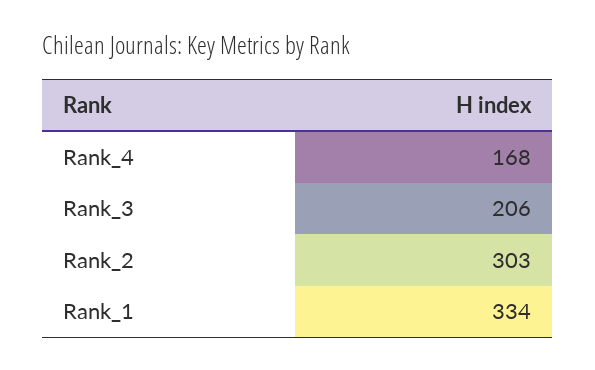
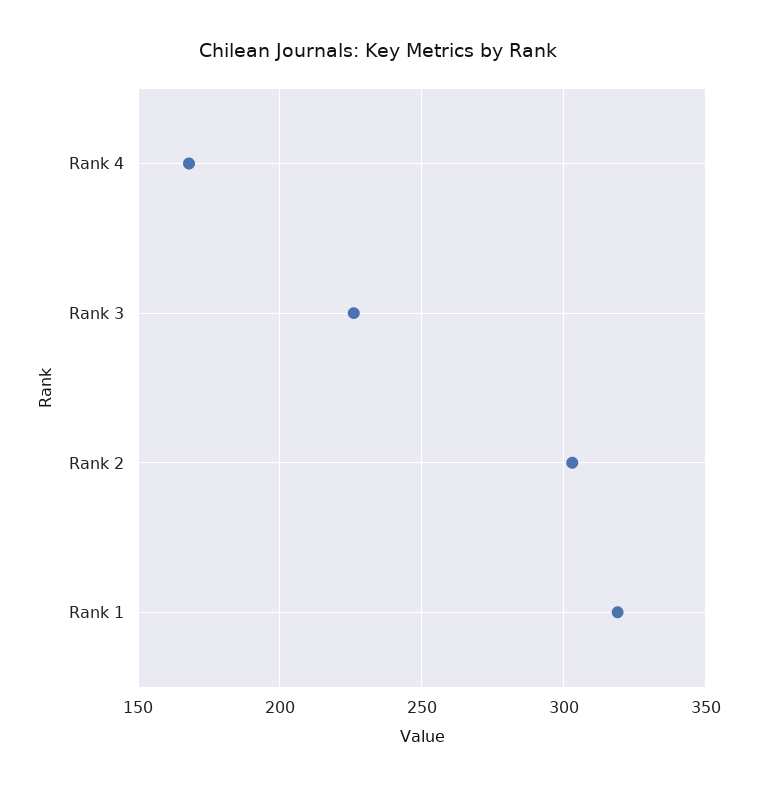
Rank_3: 206 -> 225
Rank_1: 334 -> 320

